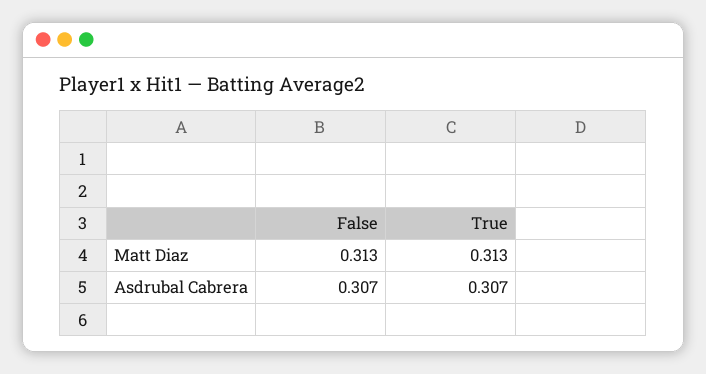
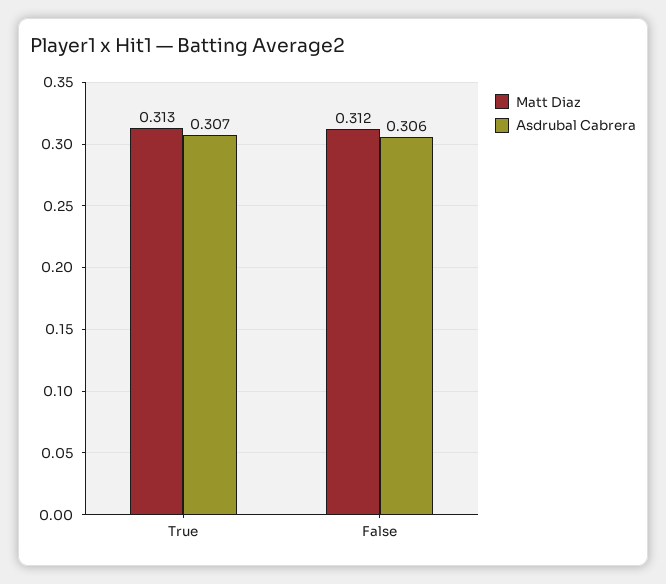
Matt Diaz, False: 0.313 -> 0.312
Asdrubal Cabrera, False: 0.307 -> 0.306

